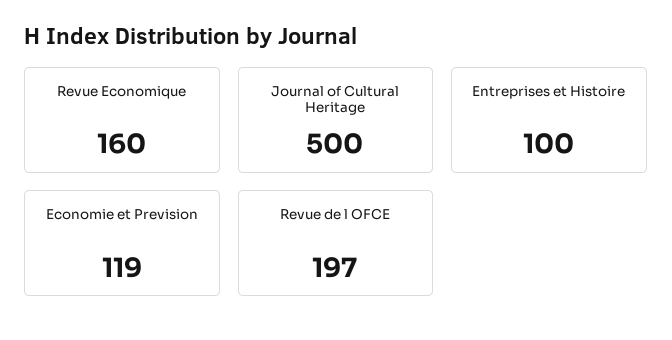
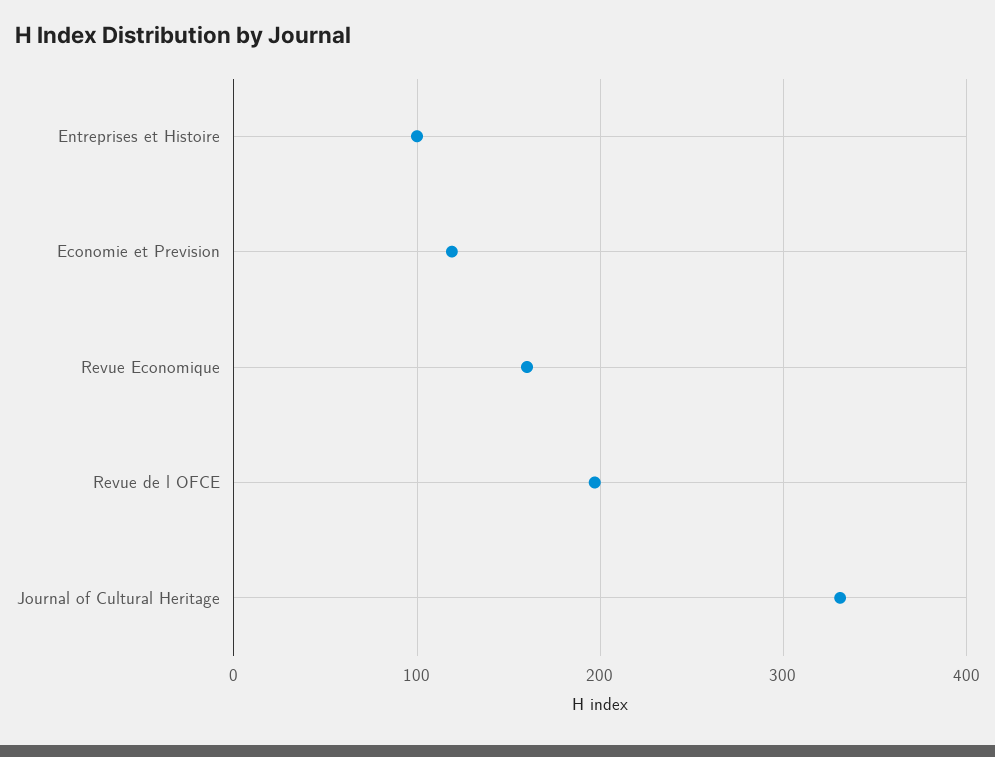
Journal of Cultural Heritage: 500 -> 330

